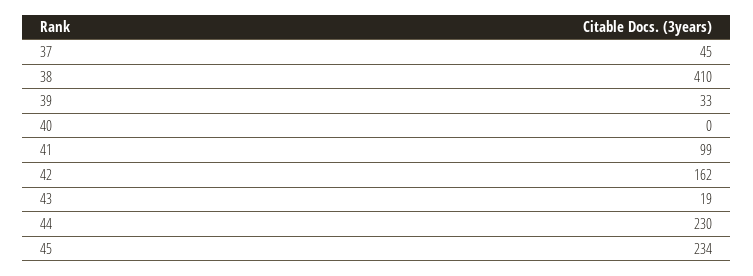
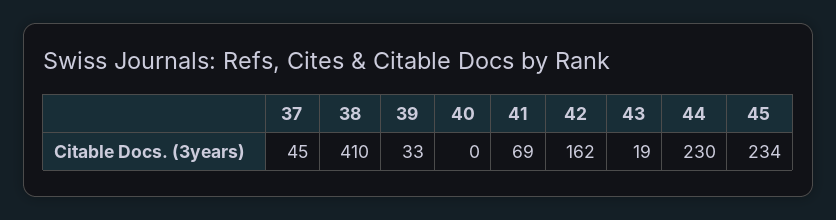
41: 99 -> 69

